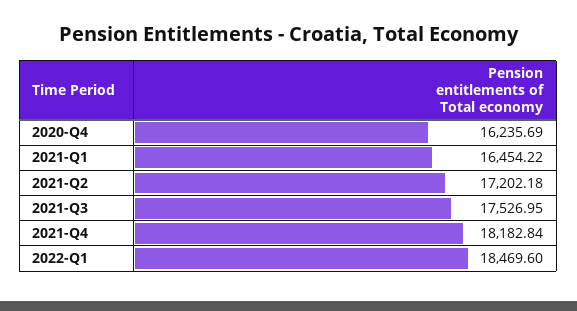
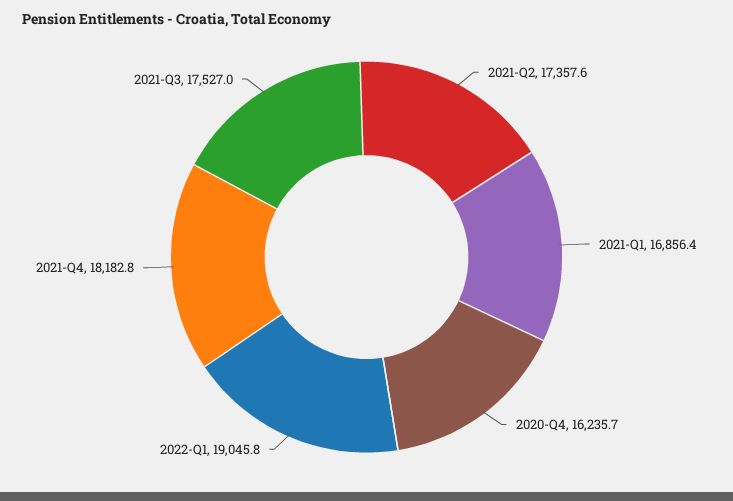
2021-Q1: 16454.22 -> 16856.4
2021-Q2: 17202.18 -> 17357.6
2022-Q1: 18469.6 -> 19045.8

